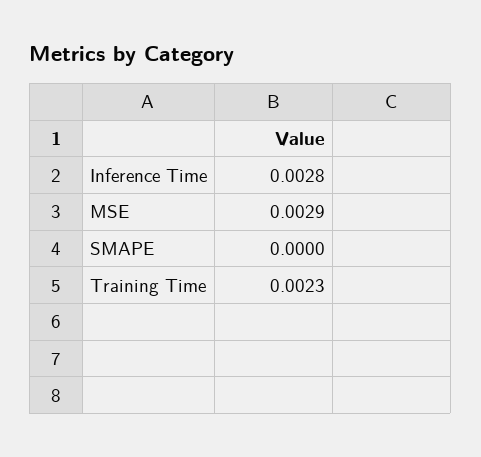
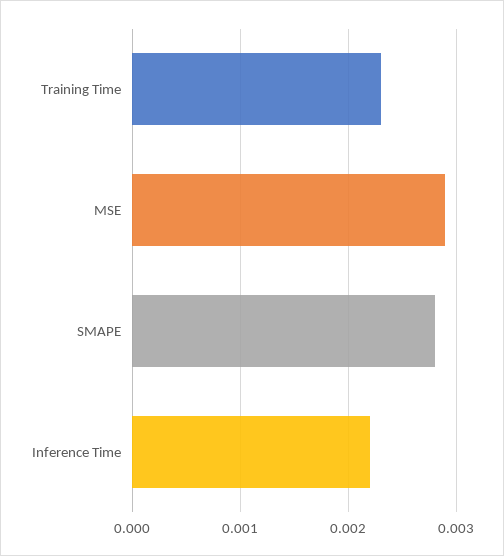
Inference Time: 0.0028 -> 0.0022
SMAPE: 0 -> 0.0028

